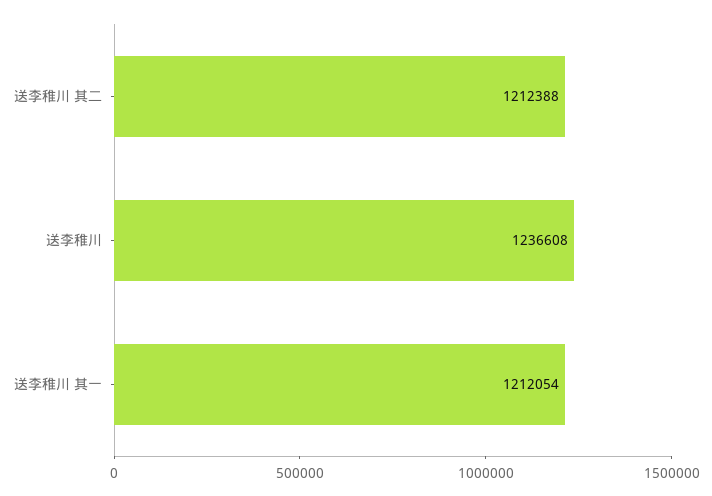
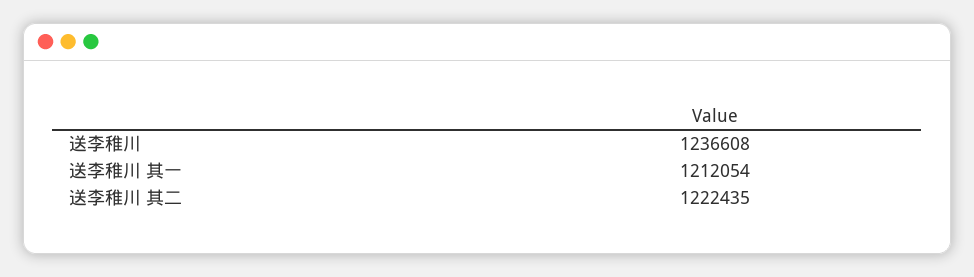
送李稚川 其二: 1212388 -> 1222435

